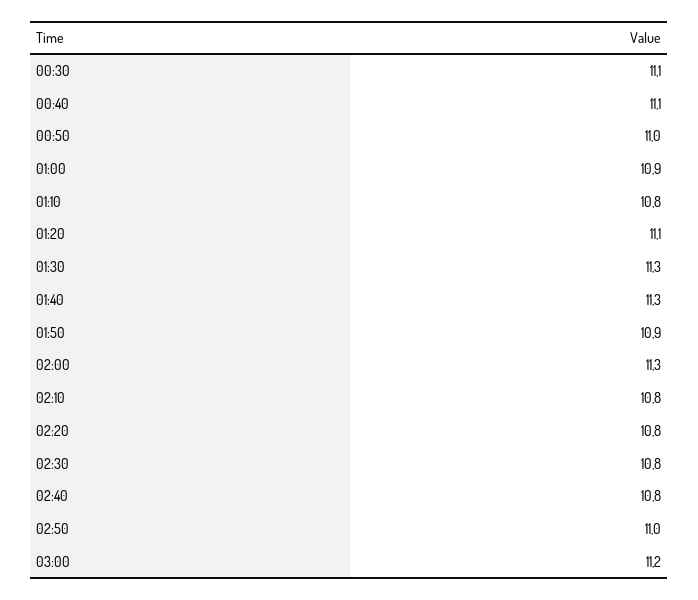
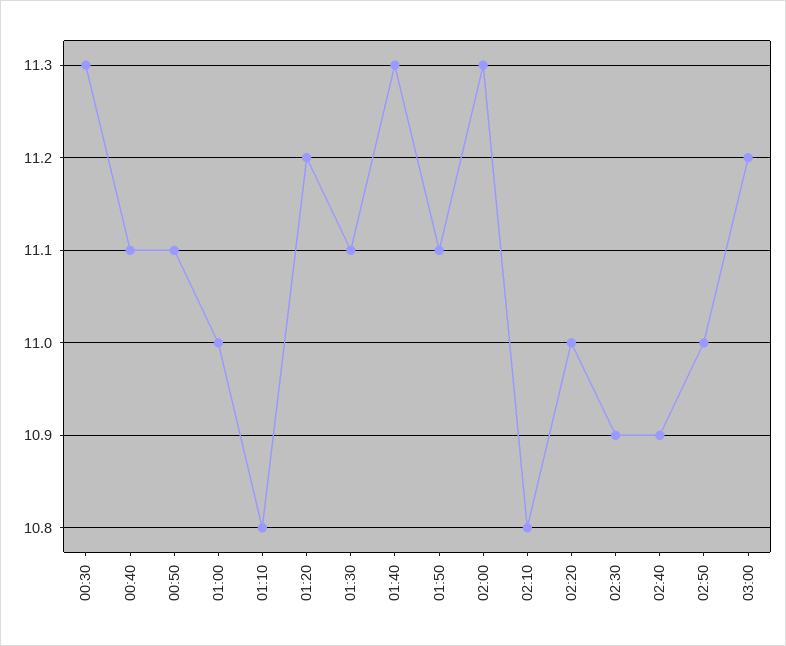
00:30: 11.1 -> 11.3
00:50: 11 -> 11.1
01:00: 10.9 -> 11
01:20: 11.1 -> 11.2
01:30: 11.3 -> 11.1
01:50: 10.9 -> 11.1
02:20: 10.8 -> 11
02:30: 10.8 -> 10.9
02:40: 10.8 -> 10.9

